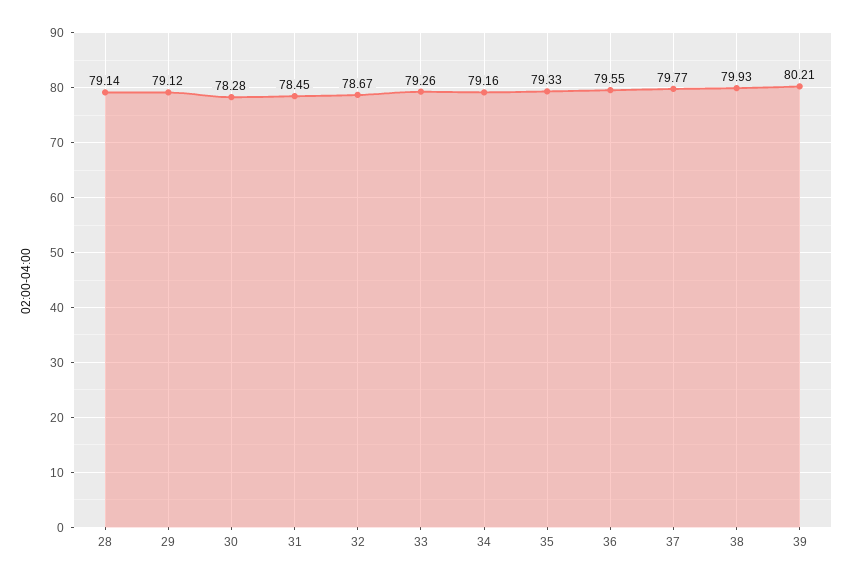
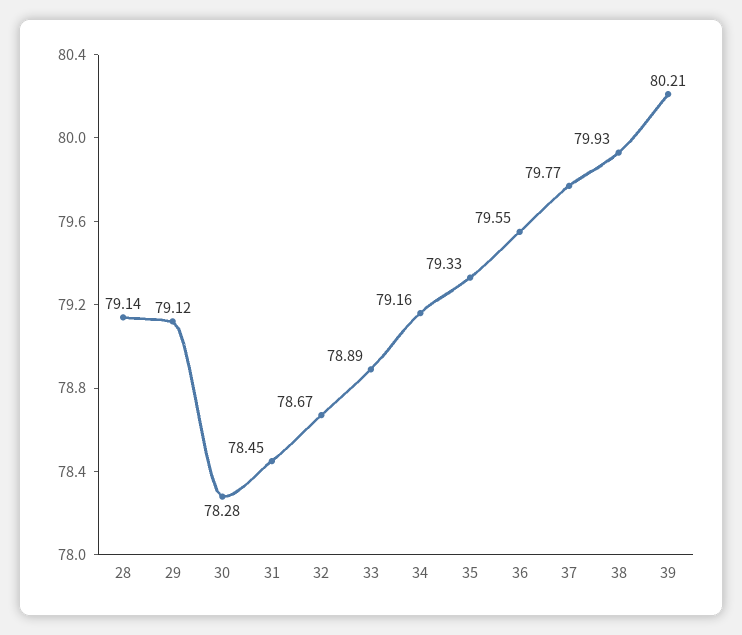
33: 79.26 -> 78.89

